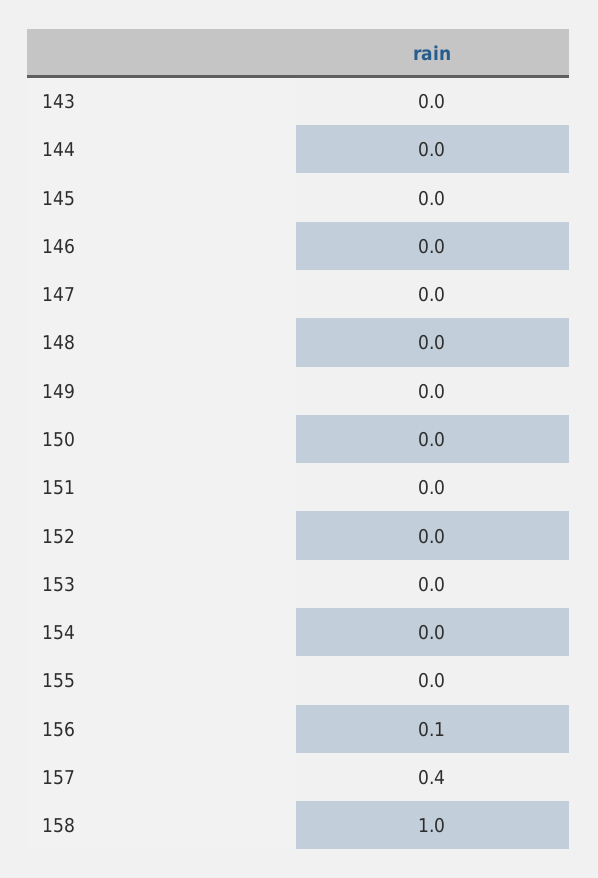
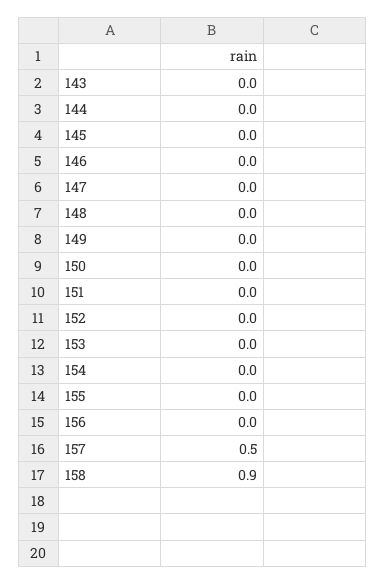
156: 0.1 -> 0
157: 0.4 -> 0.5
158: 1 -> 0.9

